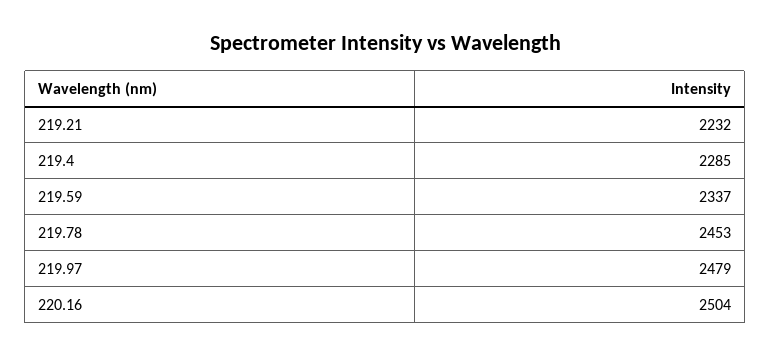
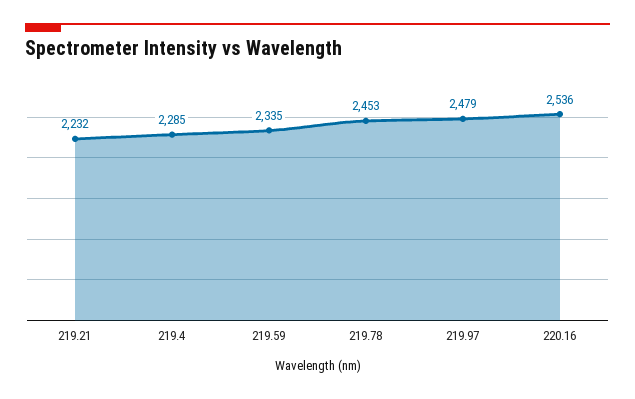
219.59: 2337 -> 2335
220.16: 2504 -> 2536

